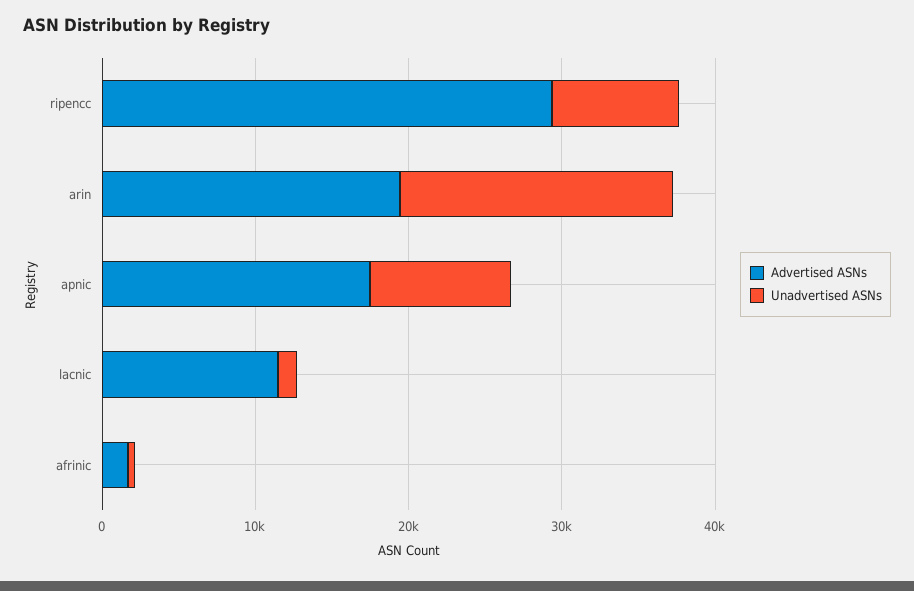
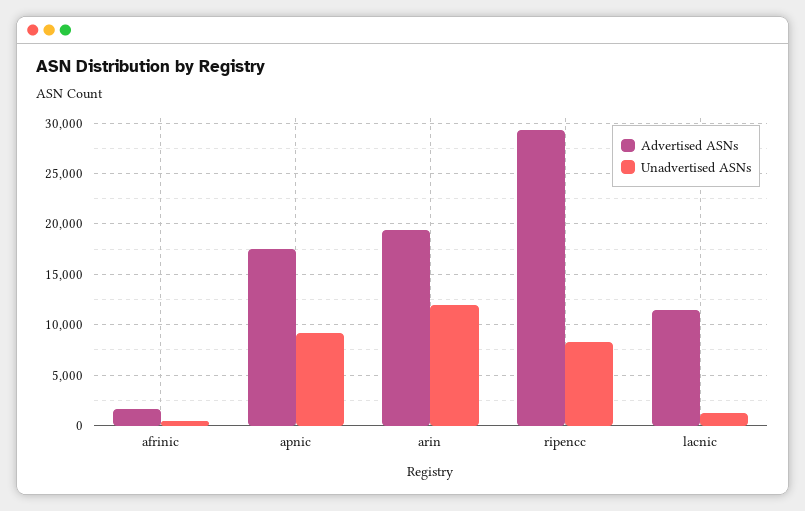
Unadvertised ASNs, arin: 18000 -> 12000

